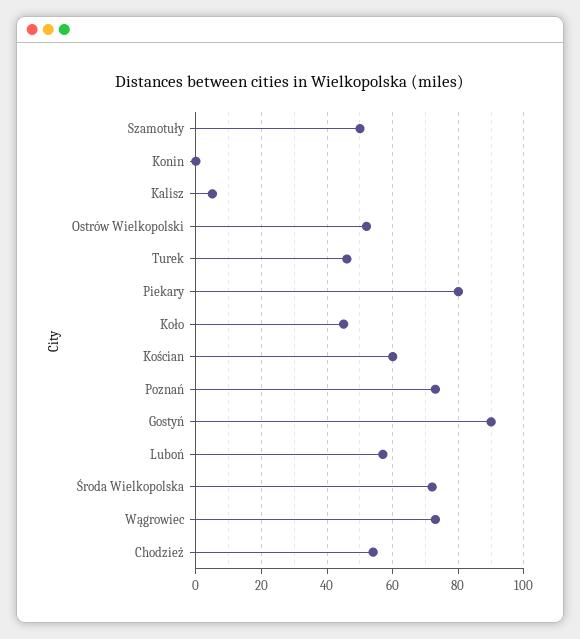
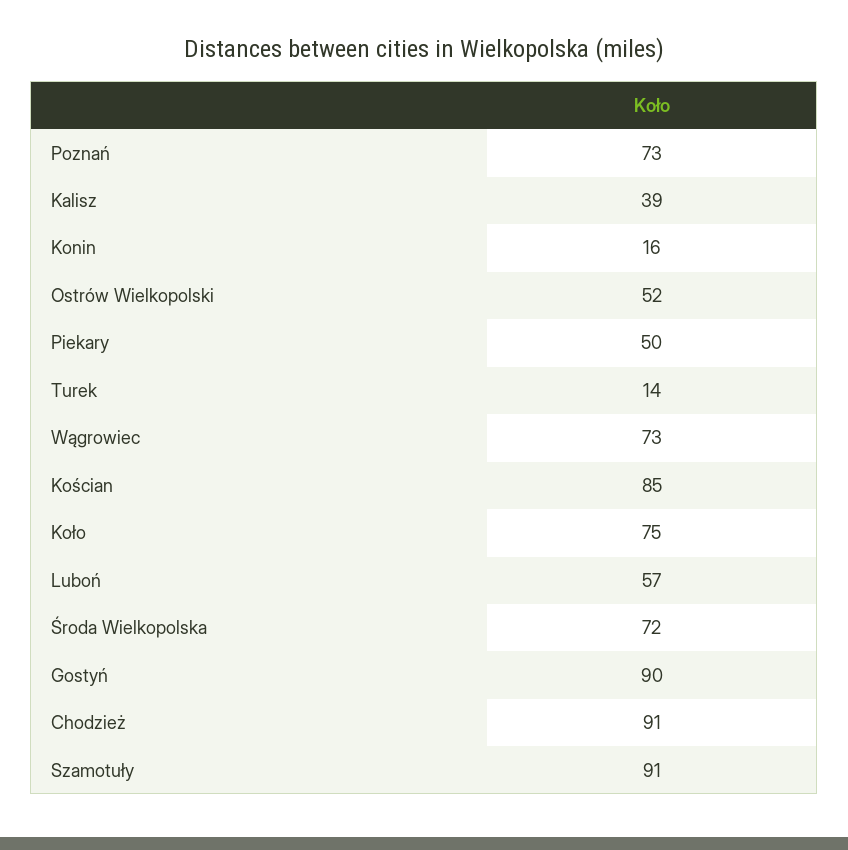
Szamotuły: 50 -> 91
Konin: 0 -> 16
Kalisz: 5 -> 39
Turek: 45 -> 14
Piekary: 80 -> 50
Koło: 45 -> 75
Kościan: 60 -> 85
Chodzież: 55 -> 91

